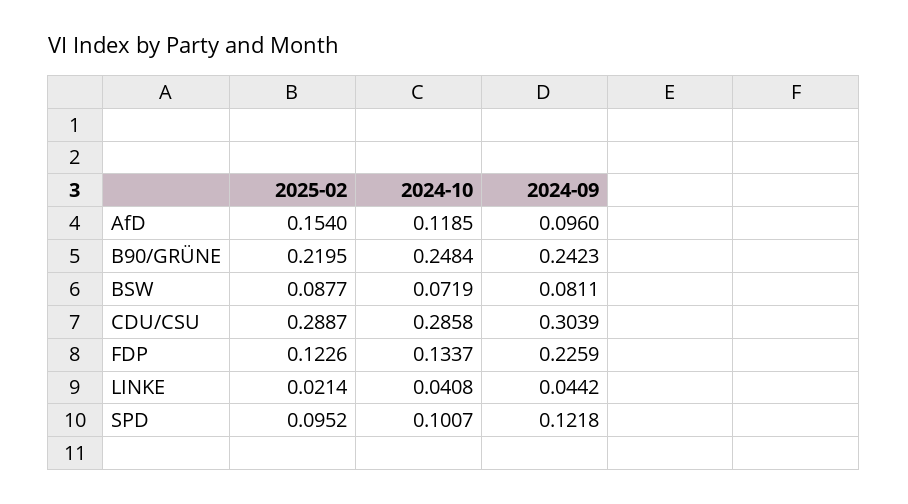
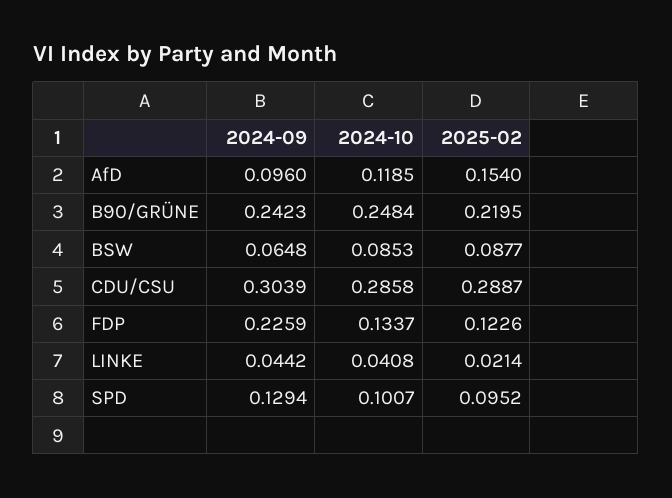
2024-10, BSW: 0.0719 -> 0.0853
2024-09, BSW: 0.0811 -> 0.0648
2024-09, SPD: 0.1218 -> 0.1294

